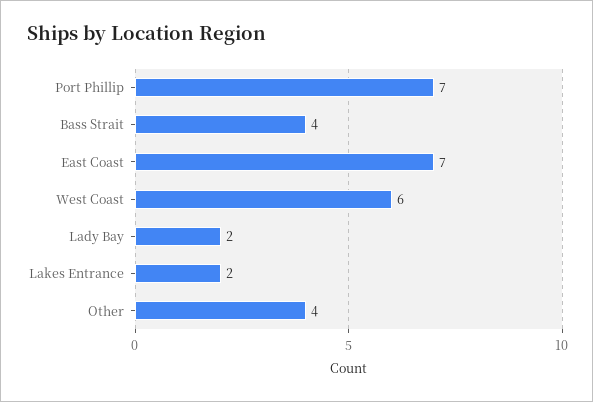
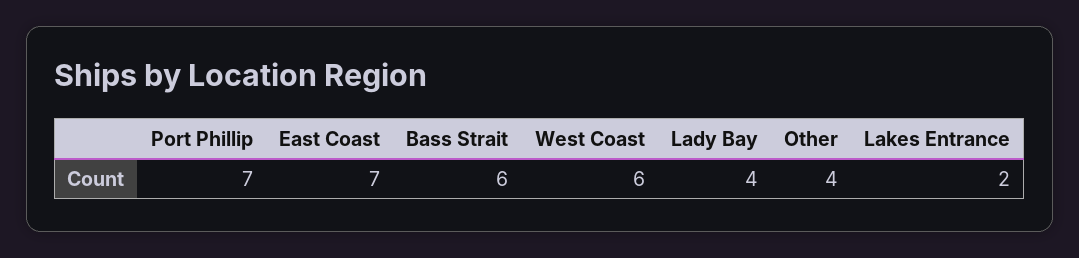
Bass Strait: 4 -> 6
Lady Bay: 2 -> 4

